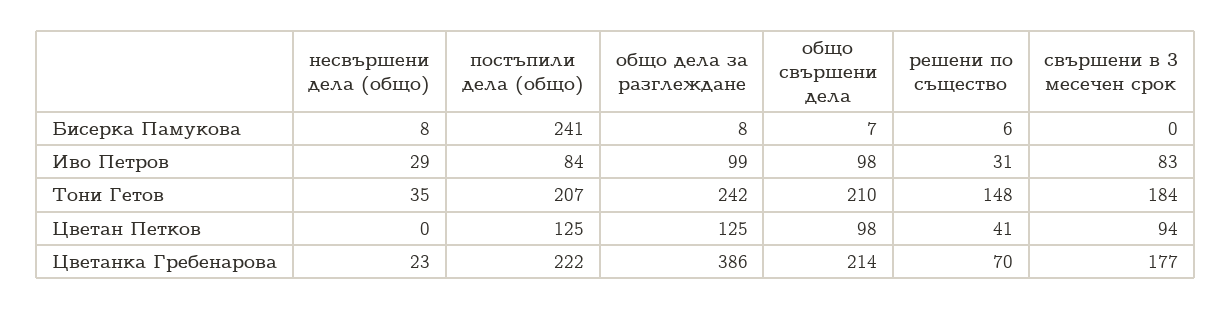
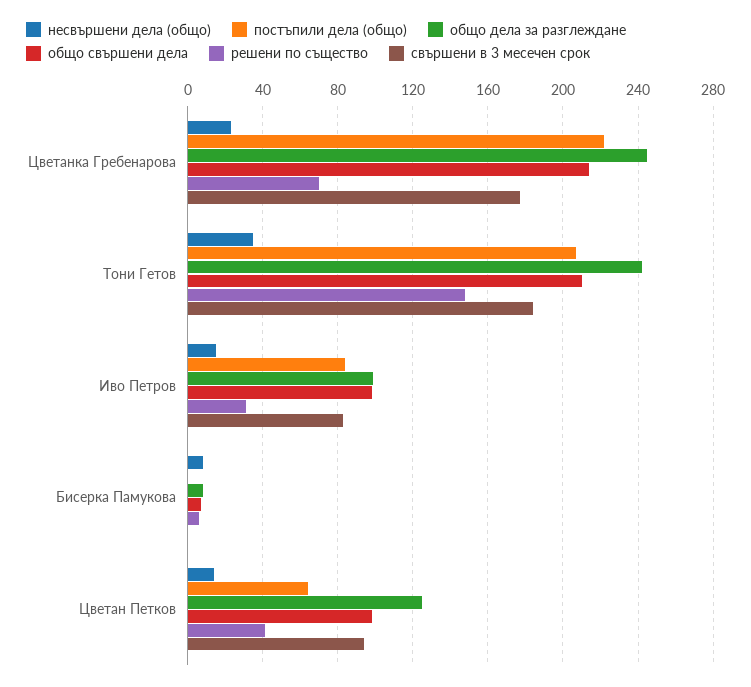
постъпили дела (общо), Бисерка Памукова: 241 -> 0
несвършени дела (общо), Иво Петров: 29 -> 15
несвършени дела (общо), Цветан Петков: 0 -> 15
постъпили дела (общо), Цветан Петков: 125 -> 65
общо дела за разглеждане, Цветанка Гребенарова: 386 -> 245

